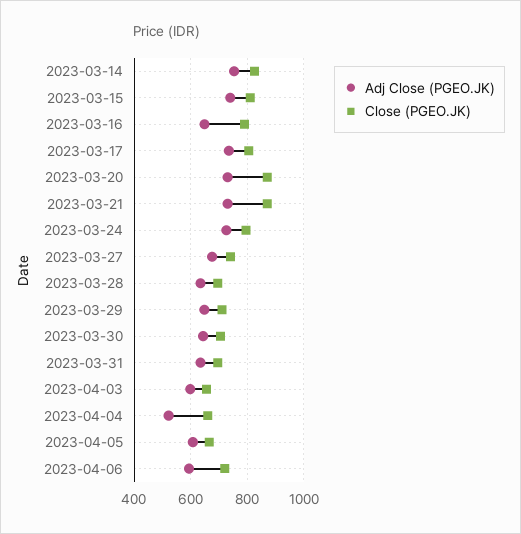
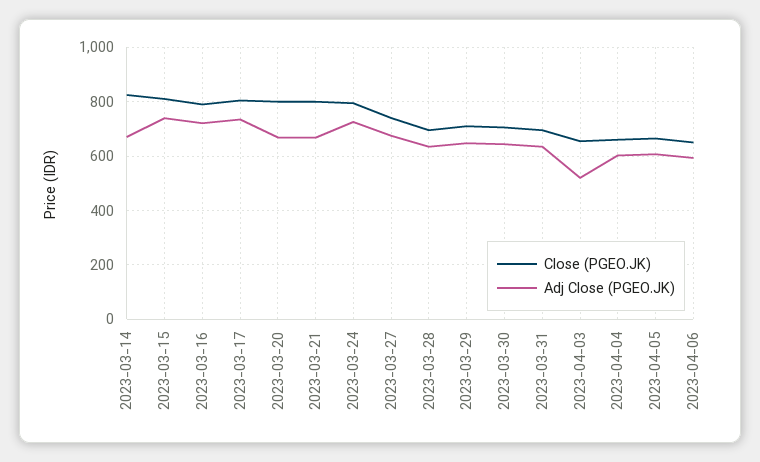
Adj Close (PGEO.JK), 2023-03-14: 750 -> 675
Adj Close (PGEO.JK), 2023-03-16: 650 -> 725
Adj Close (PGEO.JK), 2023-03-20: 725 -> 675
Close (PGEO.JK), 2023-03-20: 875 -> 800
Adj Close (PGEO.JK), 2023-03-21: 725 -> 675
Close (PGEO.JK), 2023-03-21: 875 -> 800
Adj Close (PGEO.JK), 2023-04-03: 600 -> 525
Adj Close (PGEO.JK), 2023-04-04: 525 -> 600
Close (PGEO.JK), 2023-04-06: 725 -> 650

